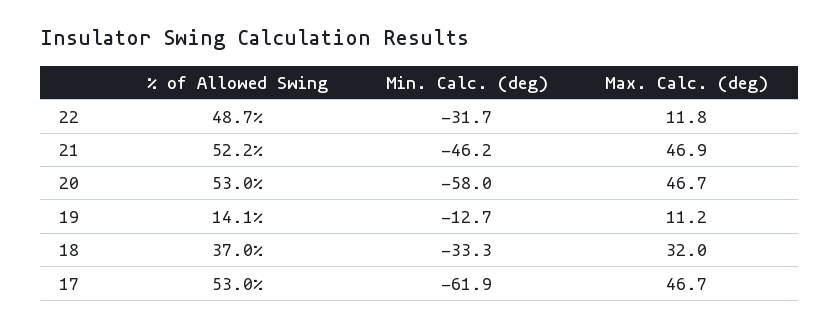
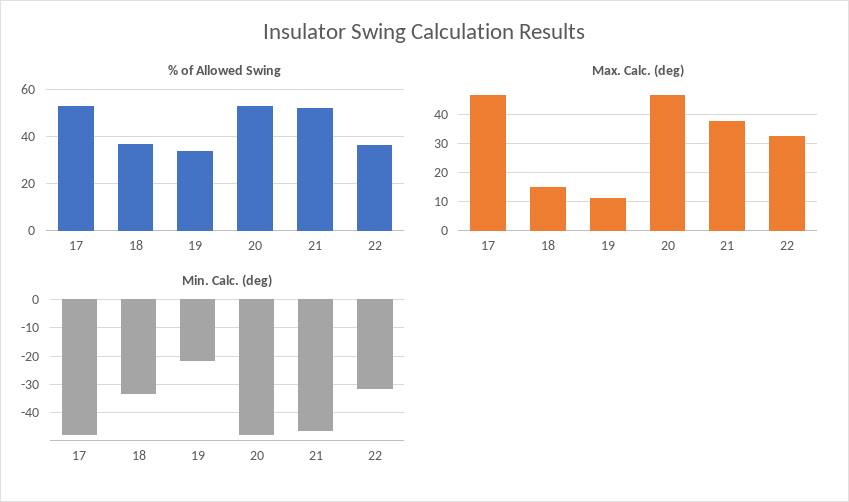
% of Allowed Swing, 22: 48.7 -> 35
Max. Calc. (deg), 22: 11.8 -> 32.5
Max. Calc. (deg), 21: 46.9 -> 37.5
Min. Calc. (deg), 20: -58 -> -47.5
% of Allowed Swing, 19: 14.1 -> 35
Min. Calc. (deg), 19: -12.7 -> -22.5
Max. Calc. (deg), 18: 32 -> 15
Min. Calc. (deg), 17: -61.9 -> -47.5

